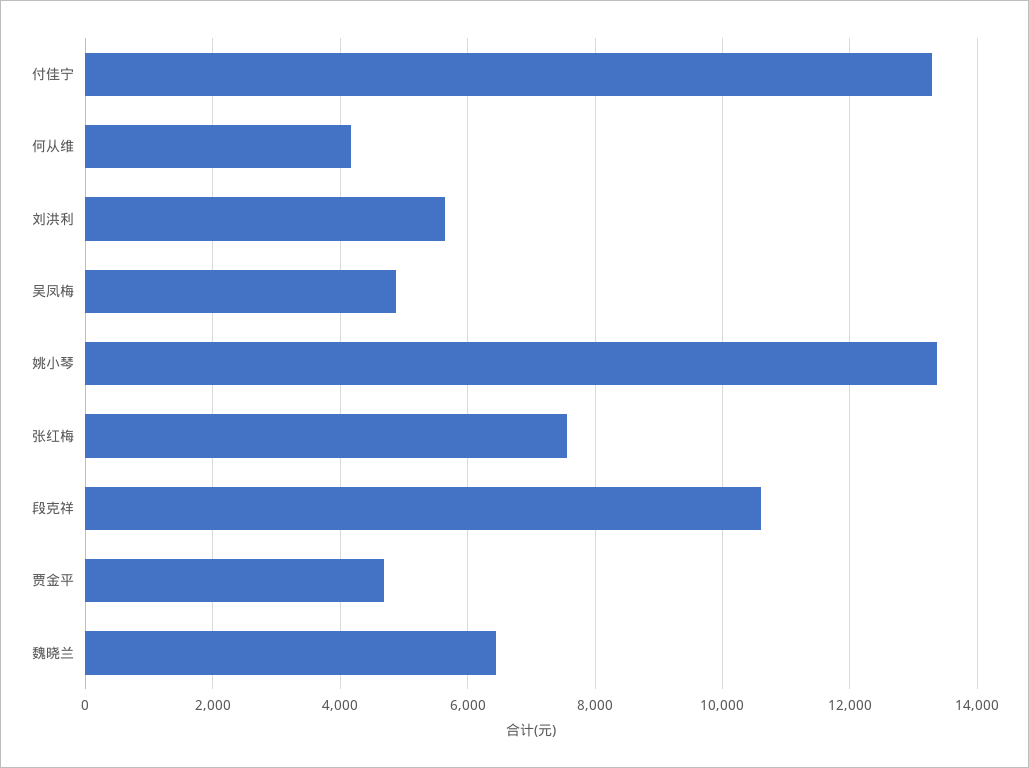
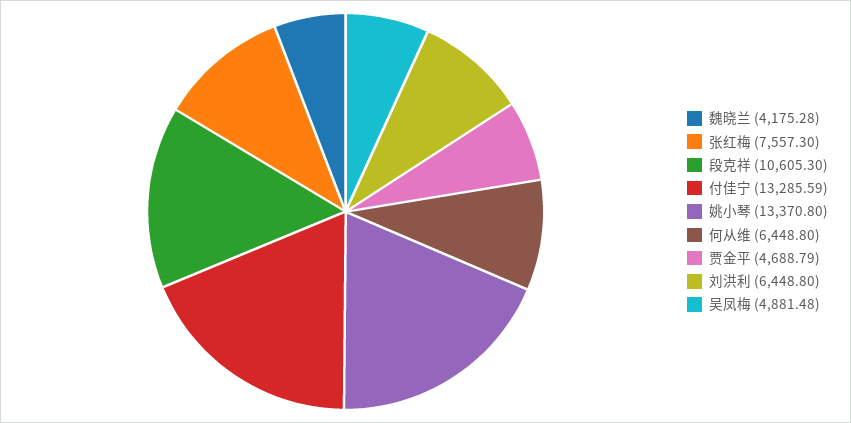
何从维: 4200 -> 6448.8
刘洪利: 5600 -> 6448.8
魏晓兰: 6400 -> 4175.28

